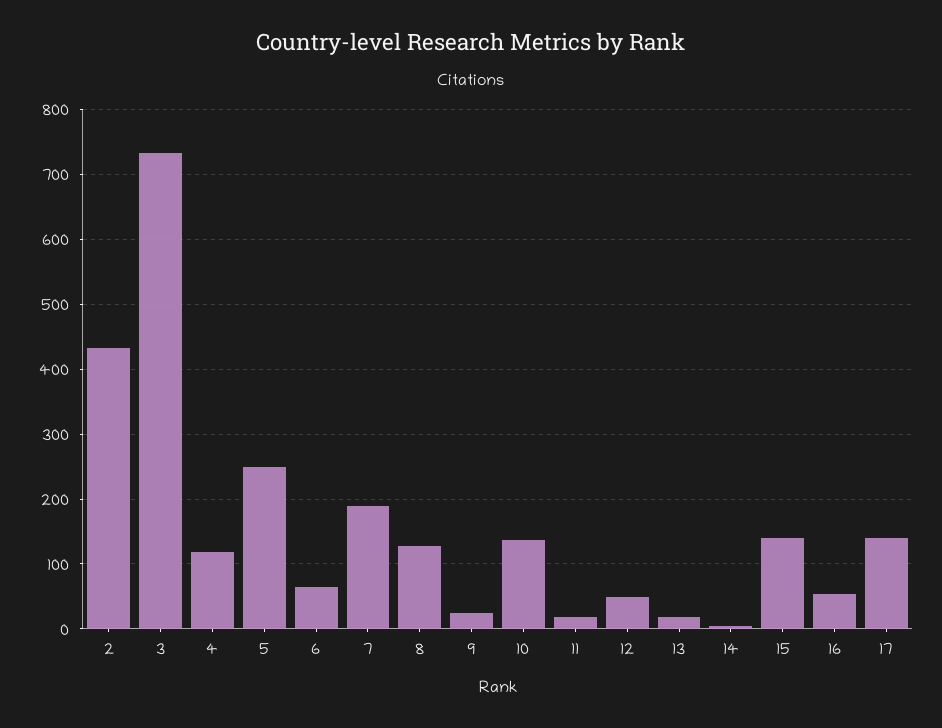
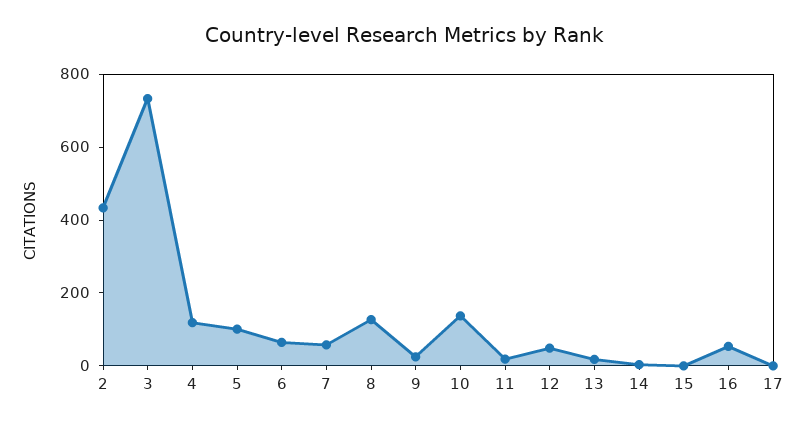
5: 250 -> 100
7: 190 -> 50
15: 140 -> 0
17: 140 -> 0

